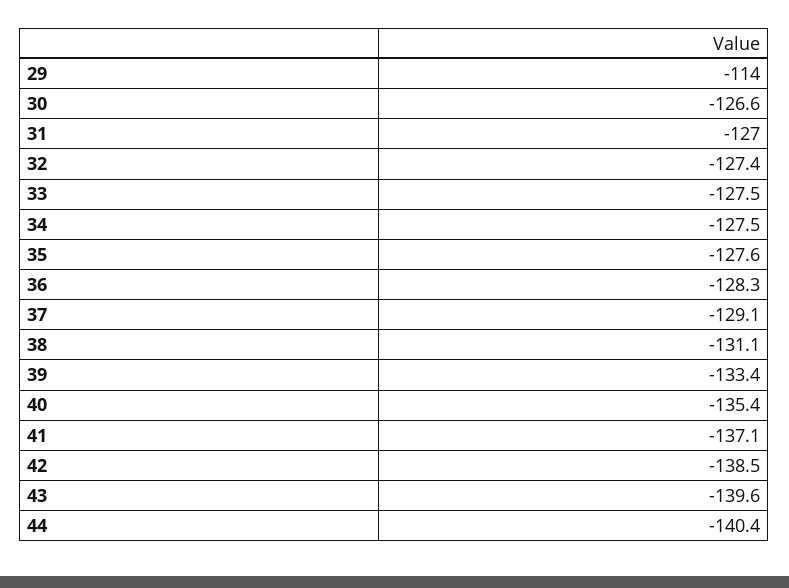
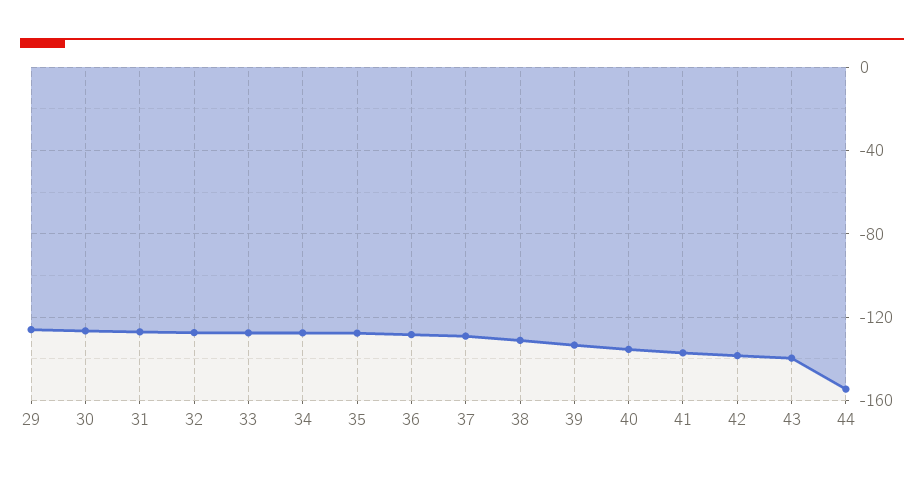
29: -114 -> -125
44: -140.4 -> -155

